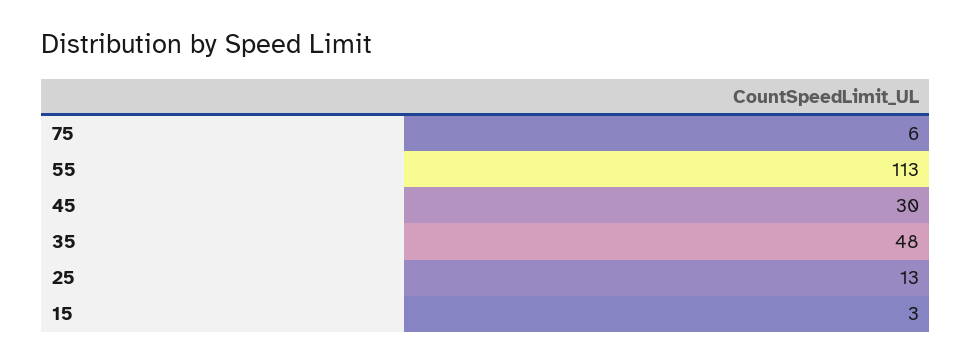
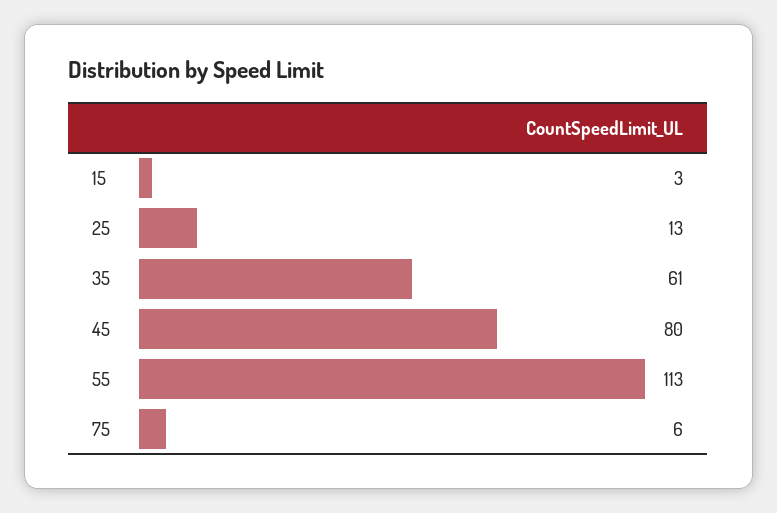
45: 30 -> 80
35: 48 -> 61

